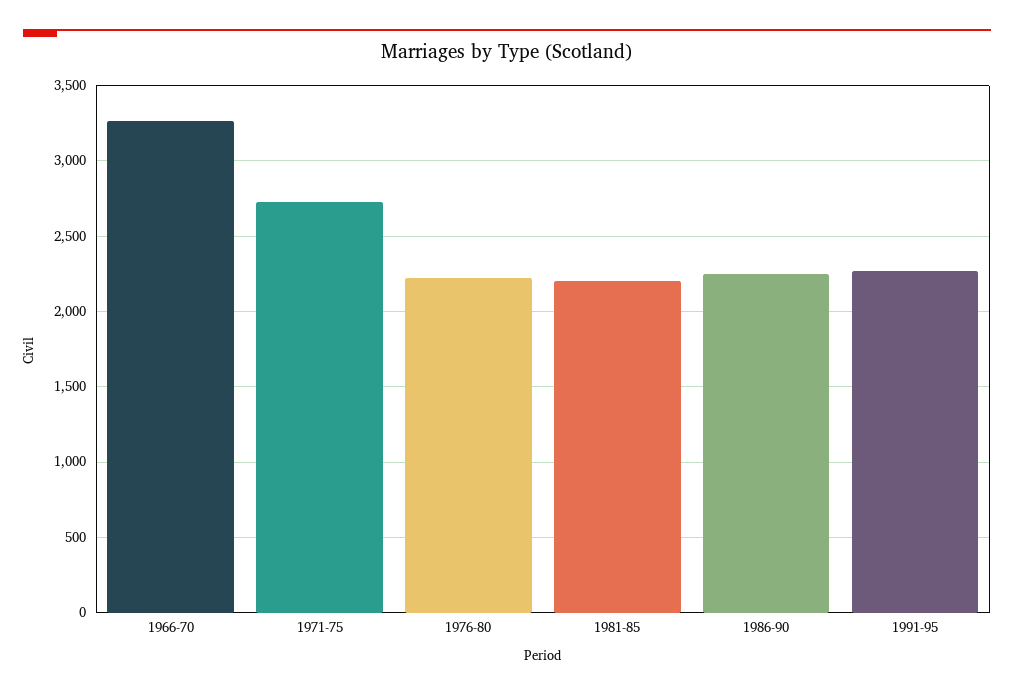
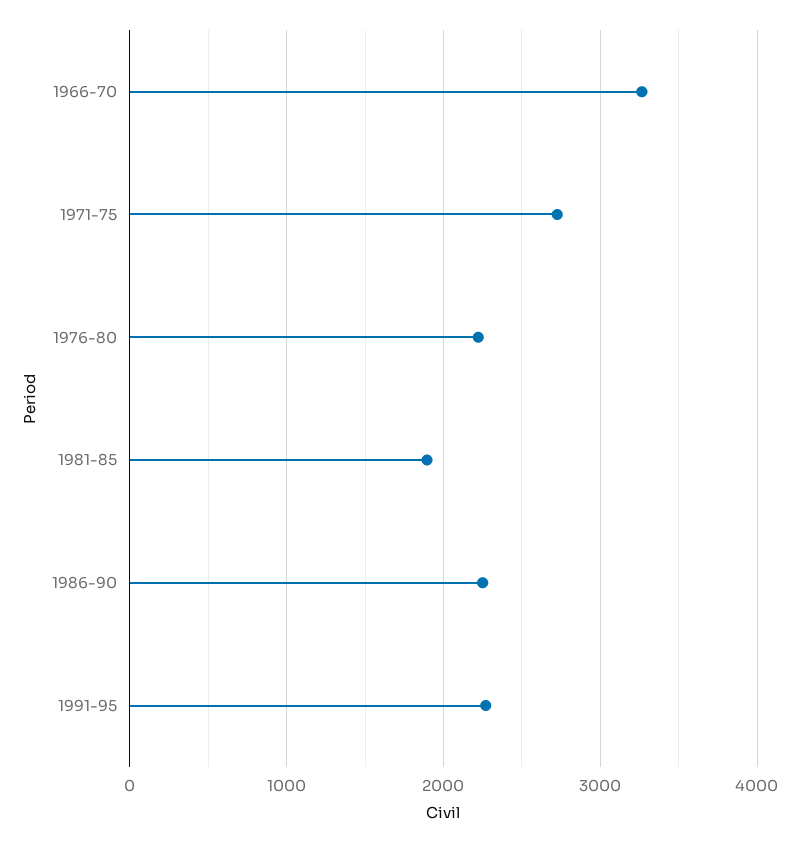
1981-85: 2200 -> 1900

